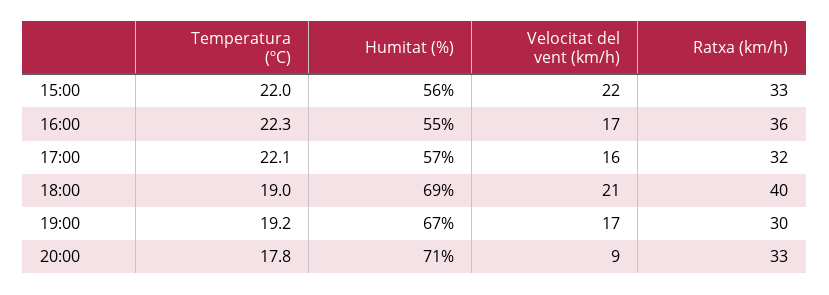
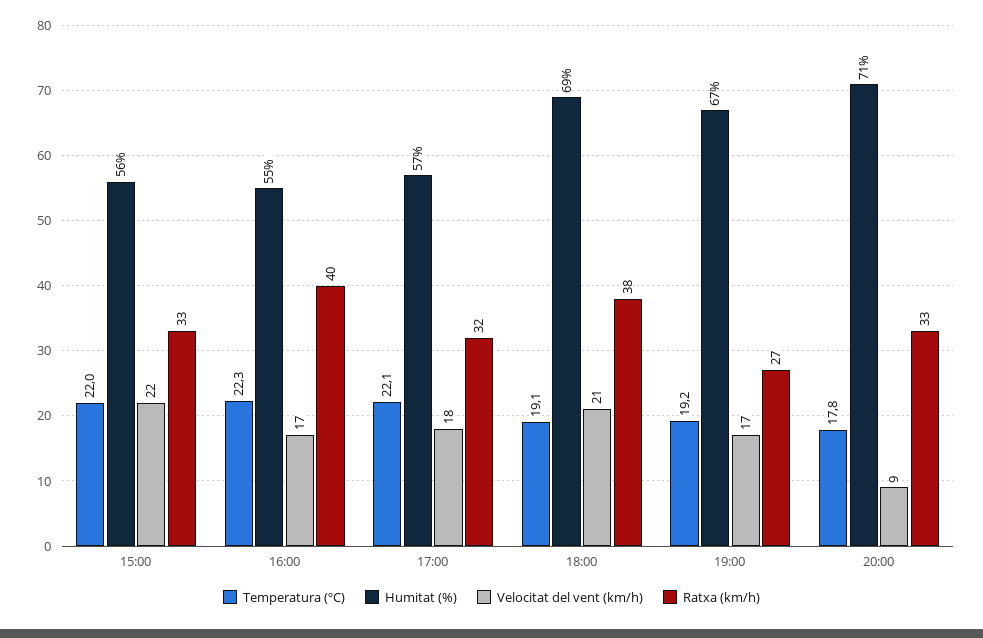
Ratxa (km/h), 16:00: 36 -> 40
Velocitat del vent (km/h), 17:00: 16 -> 18
Temperatura (ºC), 18:00: 19 -> 19.1
Ratxa (km/h), 18:00: 40 -> 38
Ratxa (km/h), 19:00: 30 -> 27

